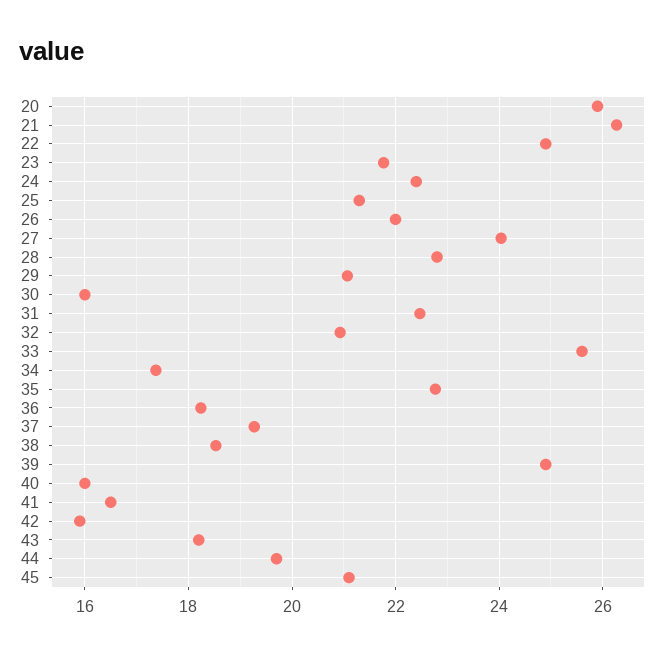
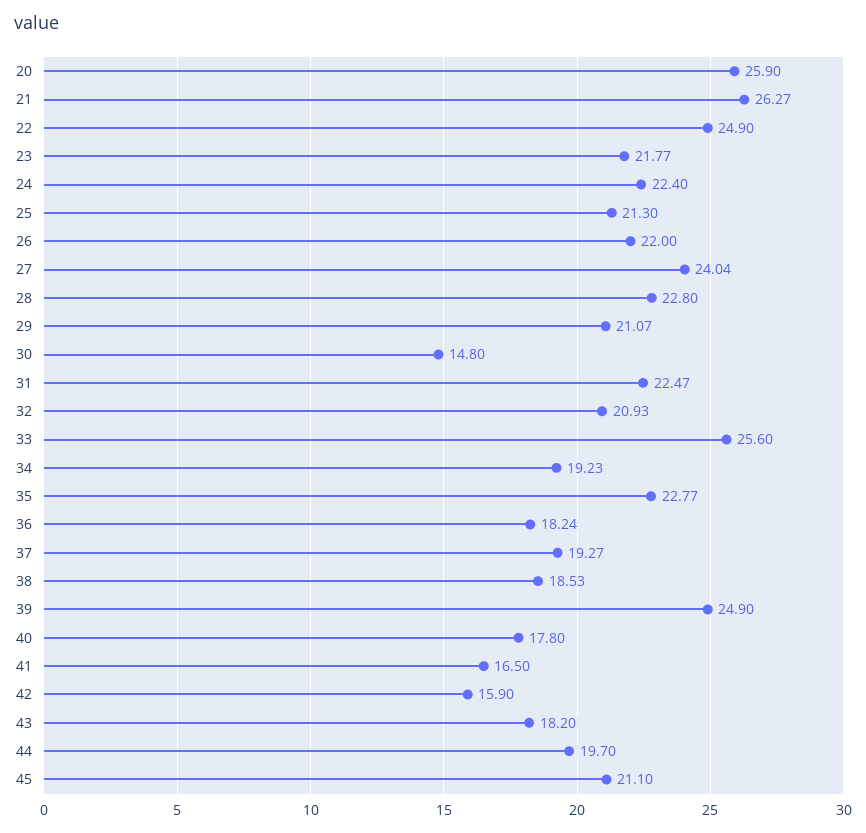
30: 16 -> 14.8
34: 17.4 -> 19.23
40: 16 -> 17.8

